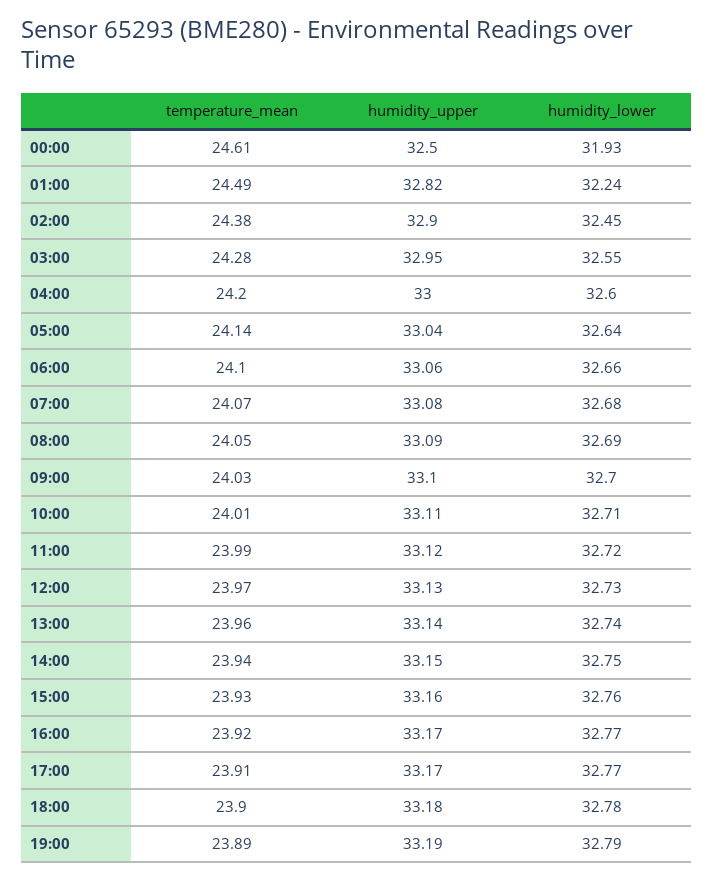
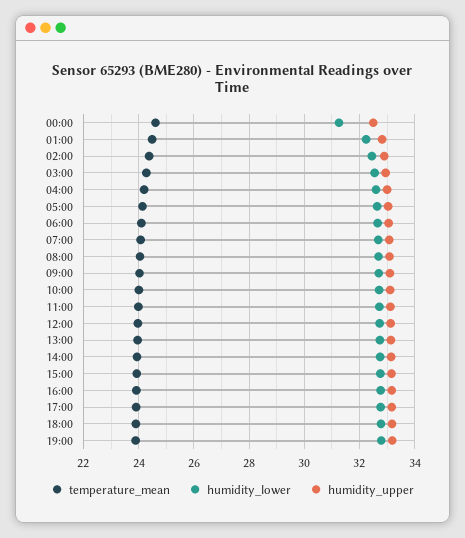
humidity_lower, 00:00: 31.93 -> 31.25

